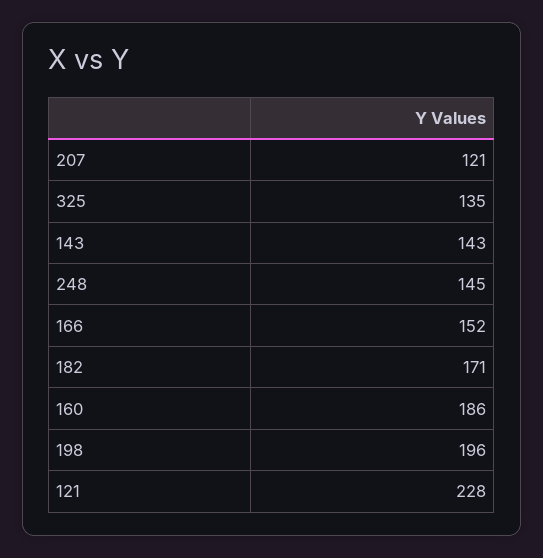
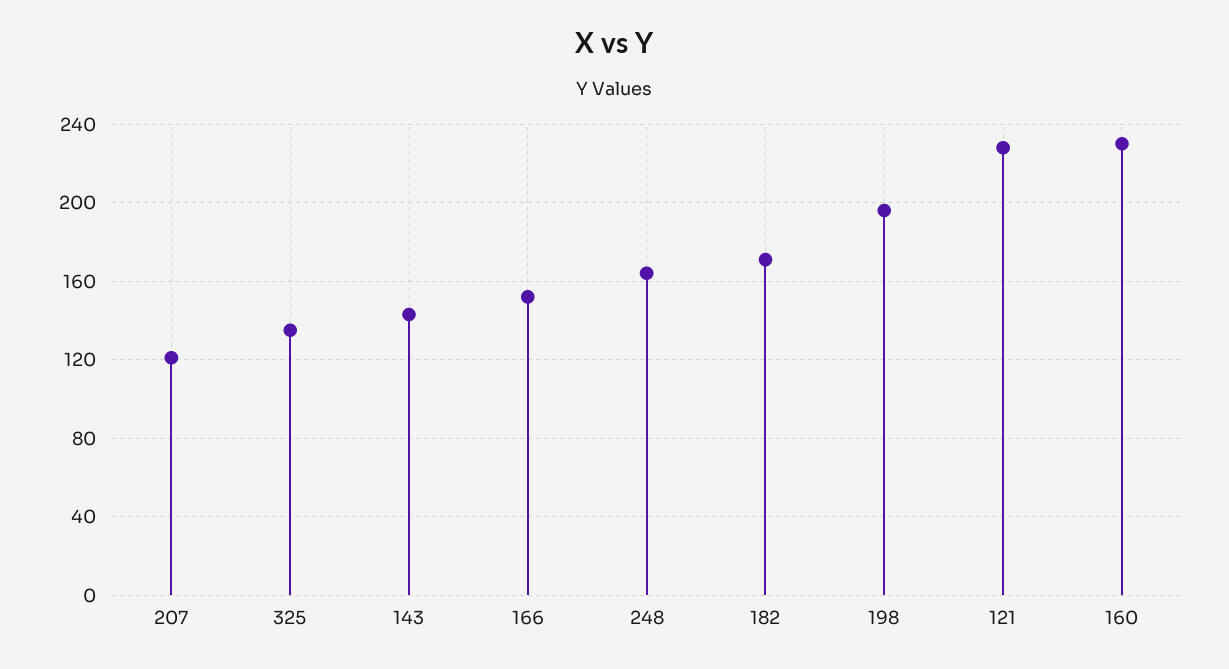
248: 145 -> 165
160: 186 -> 230

